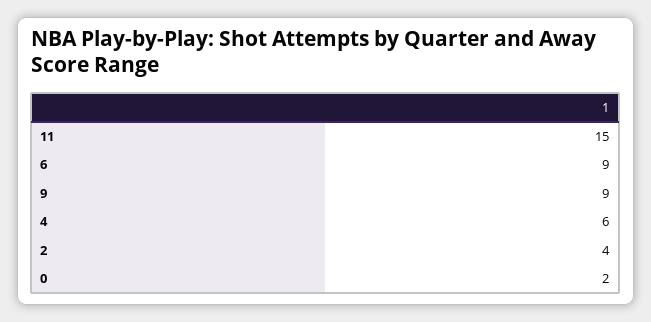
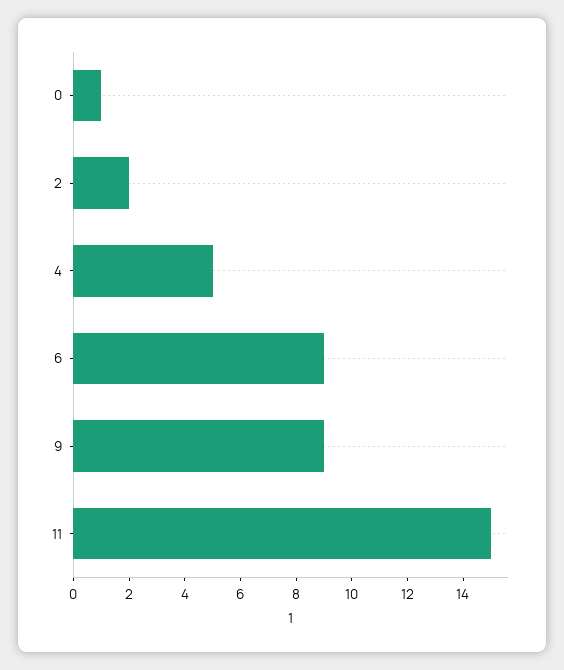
4: 6 -> 5
2: 4 -> 2
0: 2 -> 1

